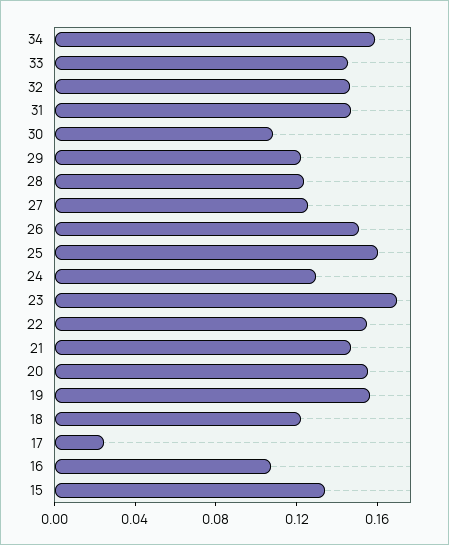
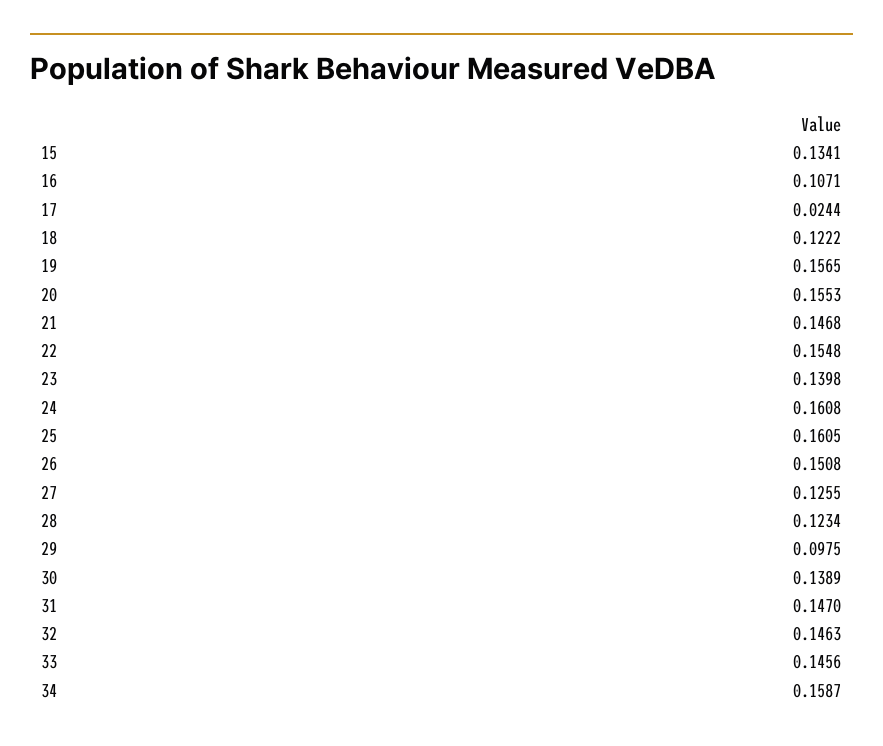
30: 0.11 -> 0.1389
29: 0.12 -> 0.0975
24: 0.13 -> 0.1608
23: 0.17 -> 0.1398

